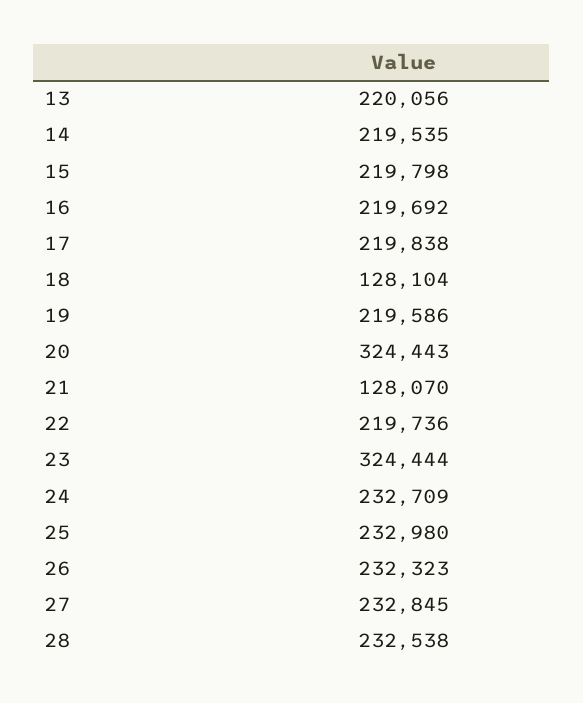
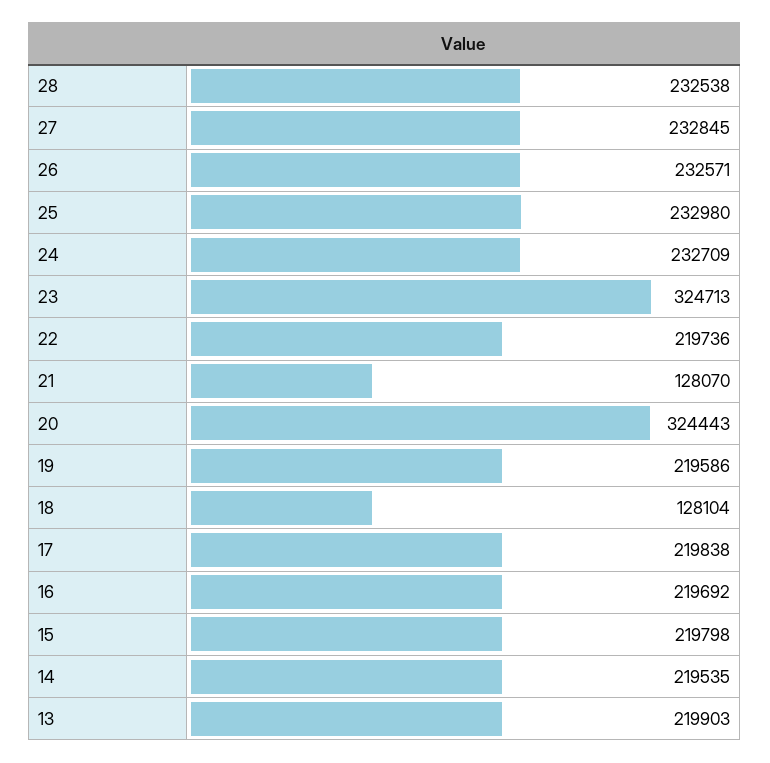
13: 220056 -> 219903
23: 324444 -> 324713
26: 232323 -> 232571

